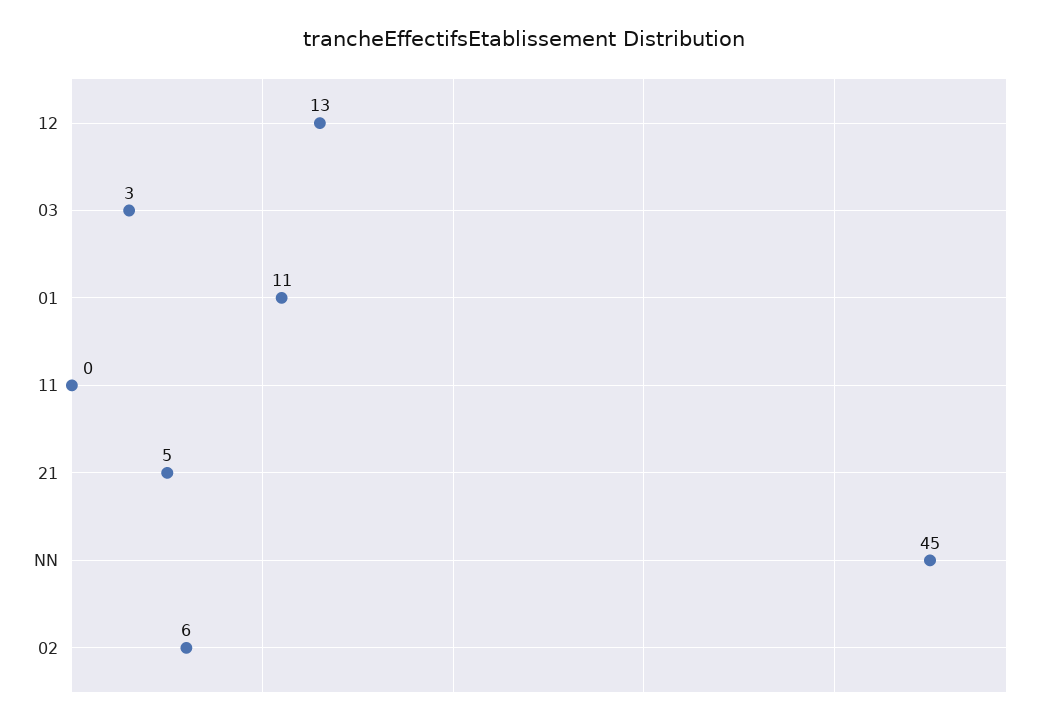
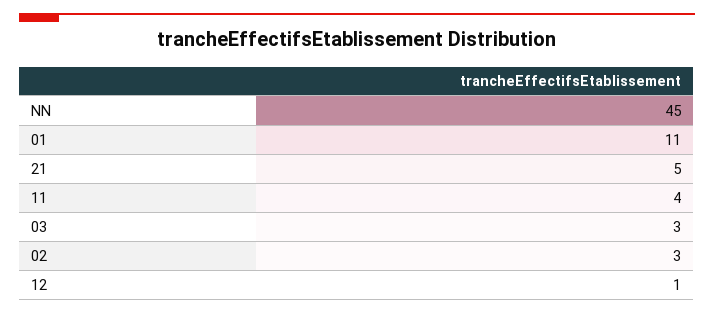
12: 13 -> 1
11: 0 -> 4
02: 6 -> 3

